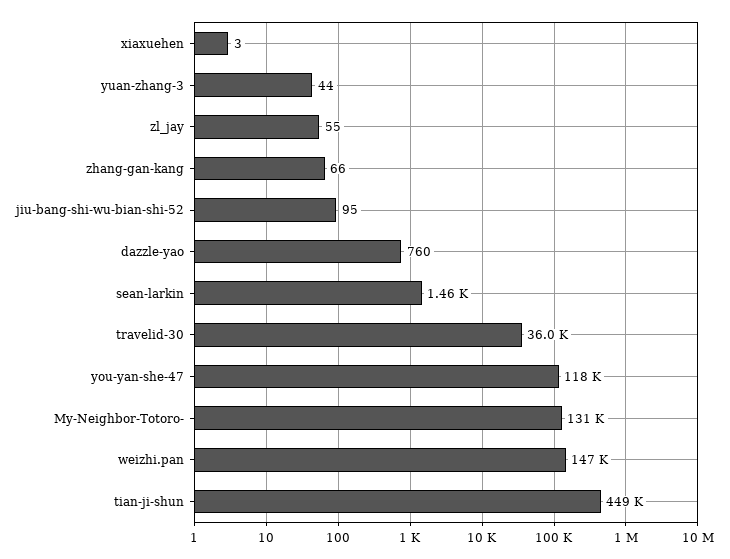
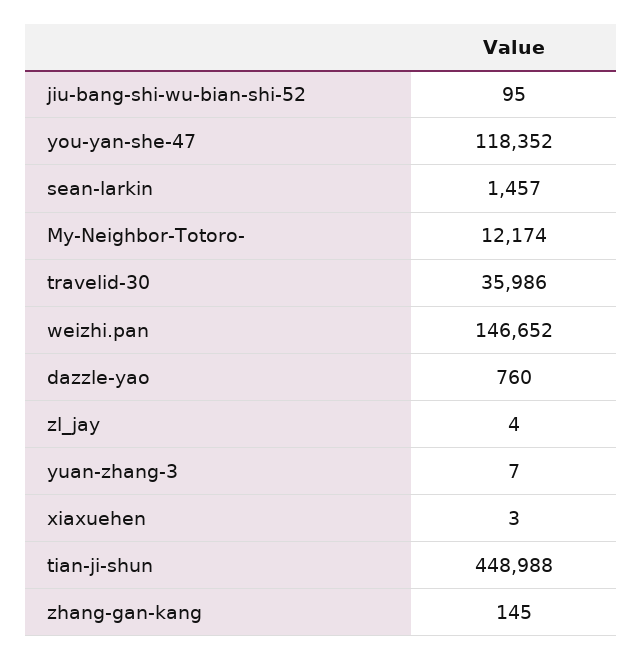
yuan-zhang-3: 44 -> 7
zl_jay: 55 -> 4
zhang-gan-kang: 66 -> 145
My-Neighbor-Totoro-: 131000 -> 12174

